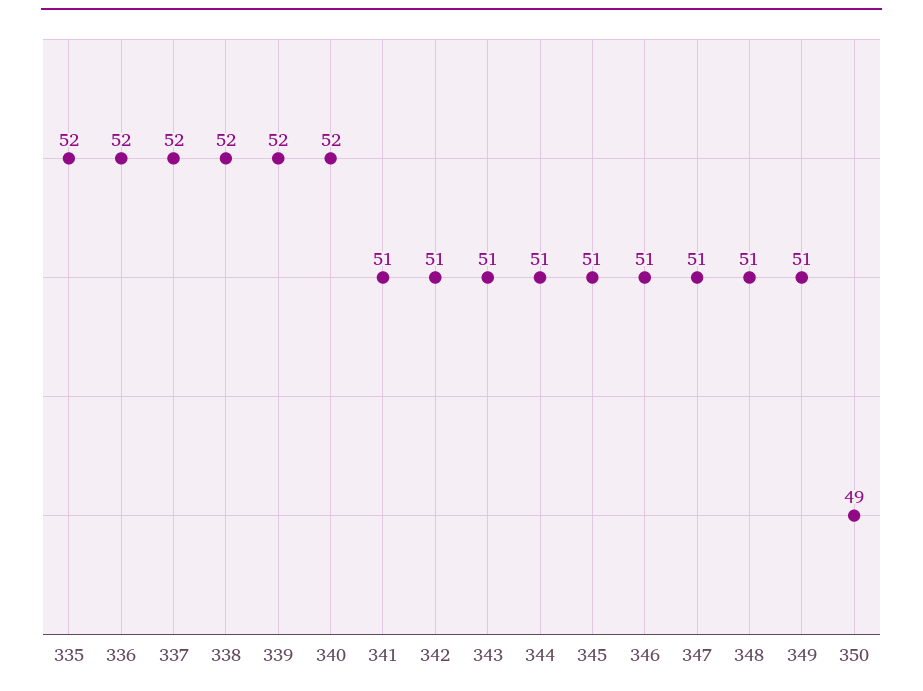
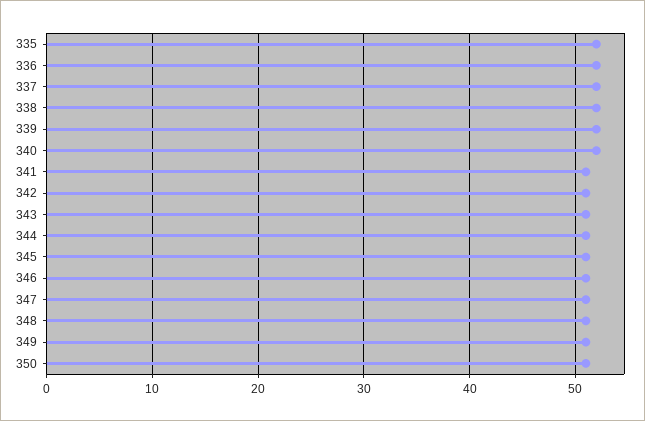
350: 49 -> 51

